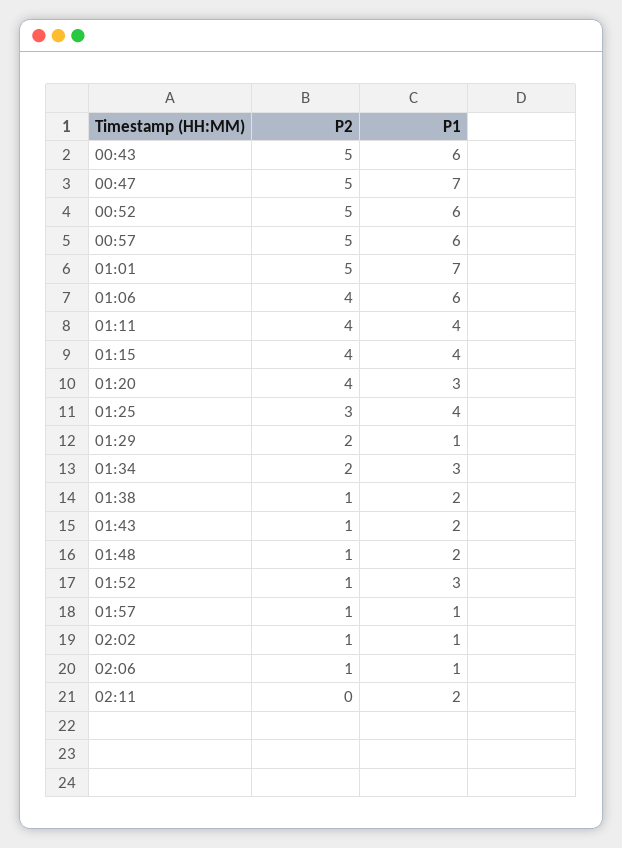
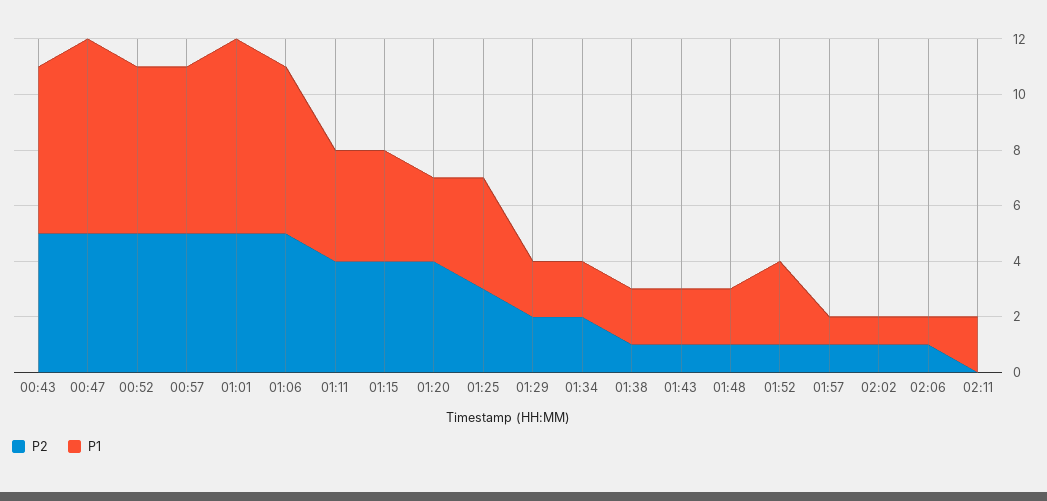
P2, 01:06: 4 -> 5
P1, 01:29: 1 -> 2
P1, 01:34: 3 -> 2

